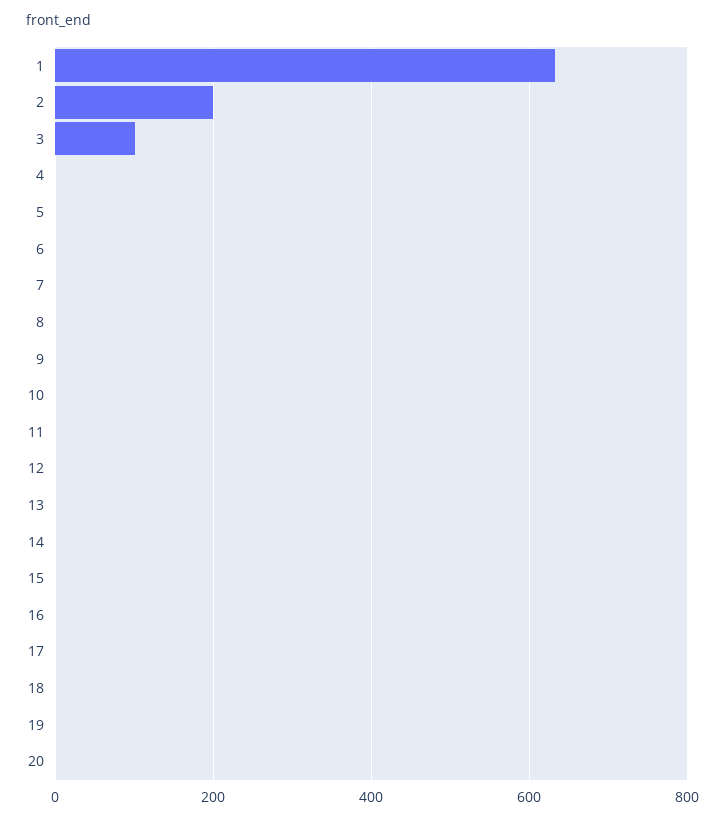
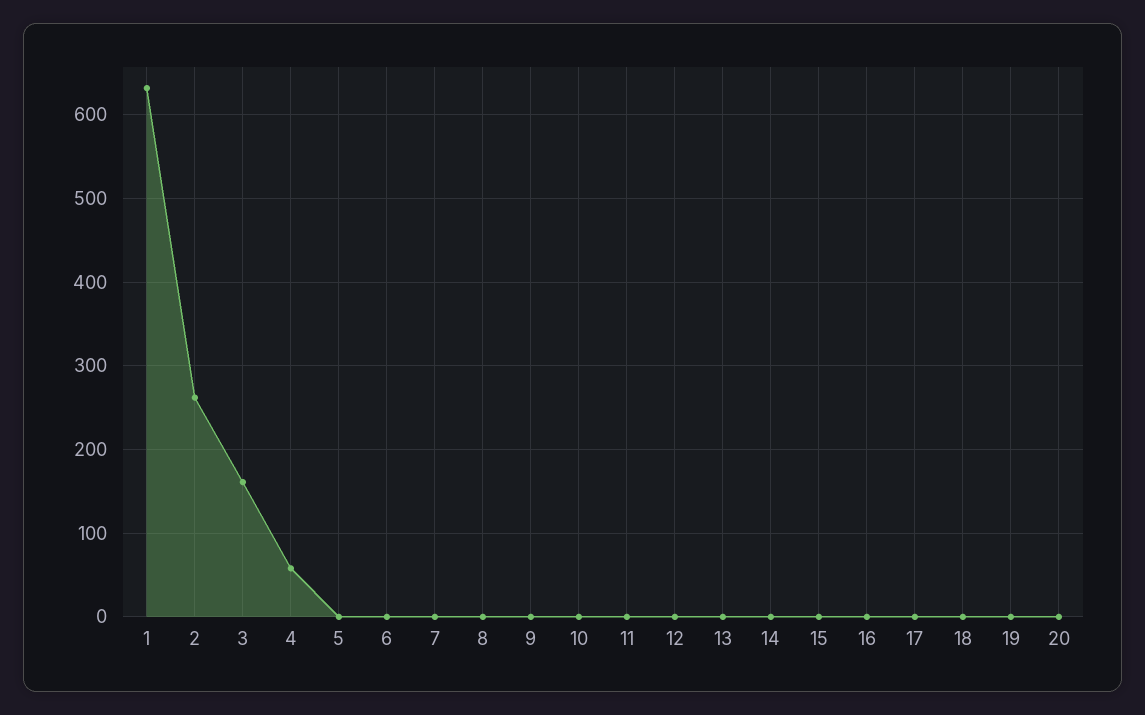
2: 200 -> 260
3: 100 -> 160
4: 0 -> 60

